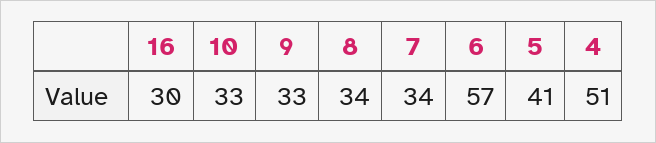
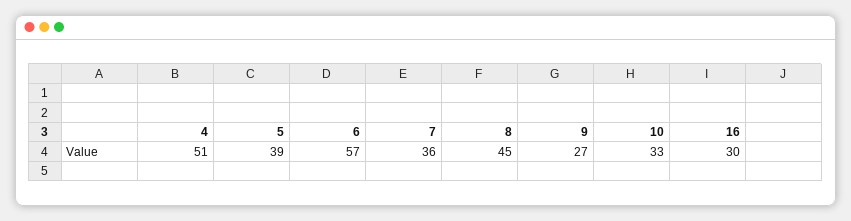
9: 33 -> 27
8: 34 -> 45
7: 34 -> 36
5: 41 -> 39

